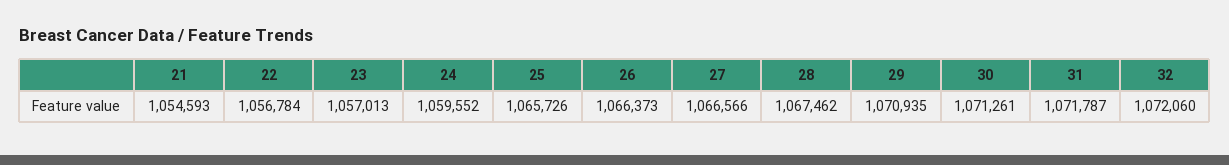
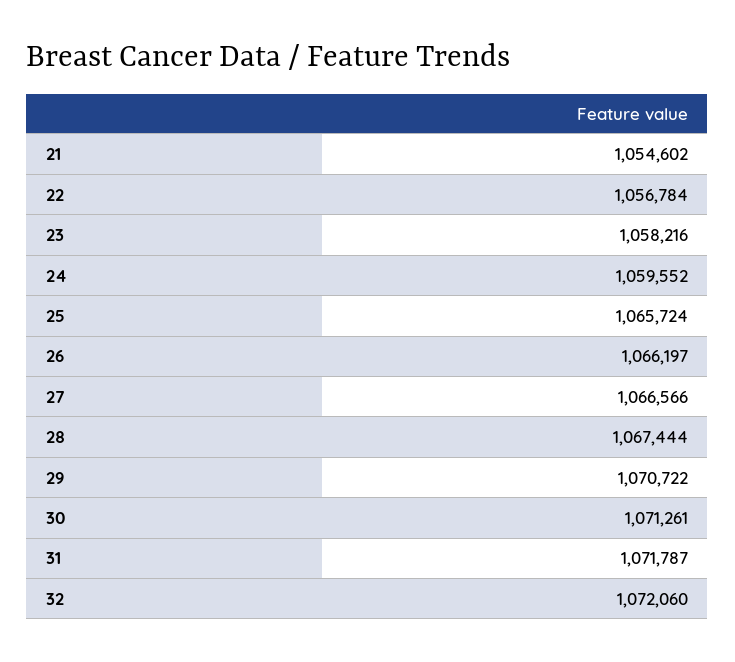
21: 1054593 -> 1054602
23: 1057013 -> 1058216
25: 1065726 -> 1065724
26: 1066373 -> 1066197
28: 1067462 -> 1067444
29: 1070935 -> 1070722

